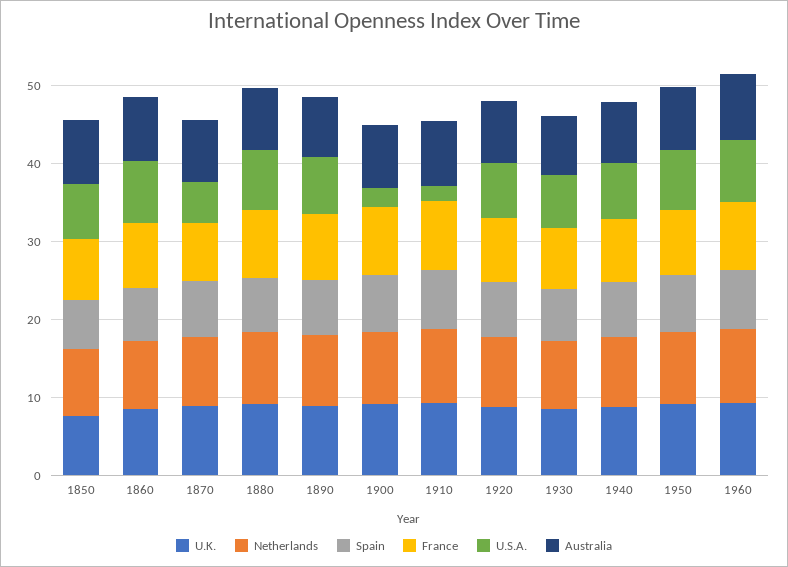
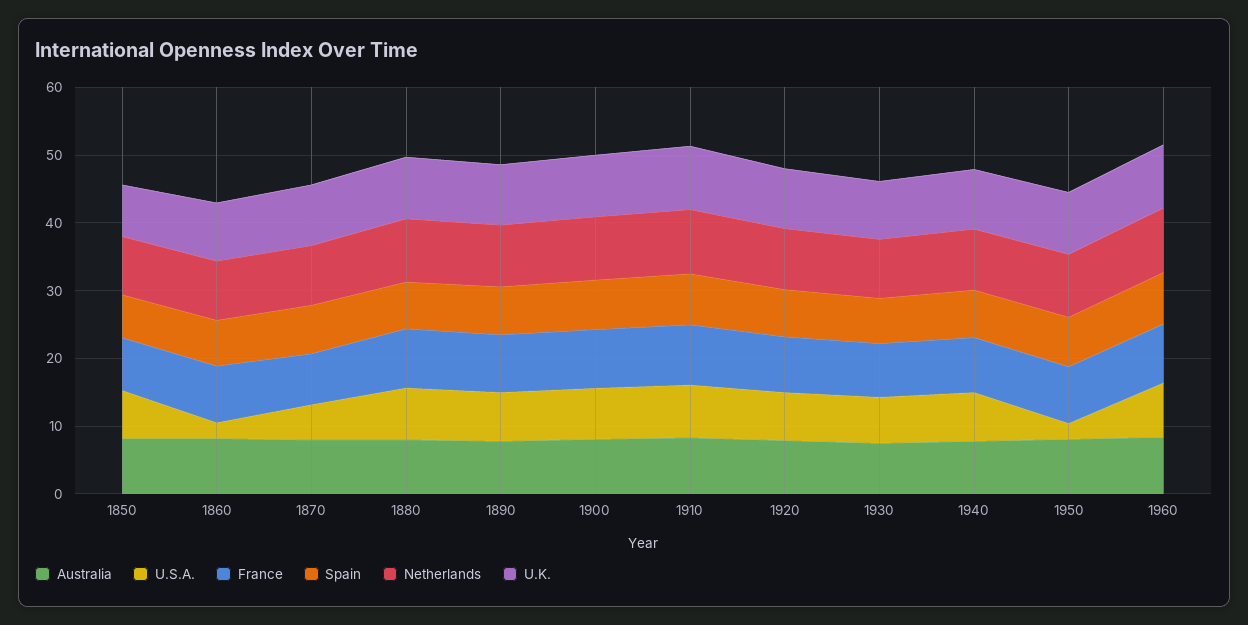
U.S.A., 1860: 8 -> 2
U.S.A., 1900: 2 -> 8
U.S.A., 1910: 2 -> 8
U.S.A., 1950: 8 -> 2

